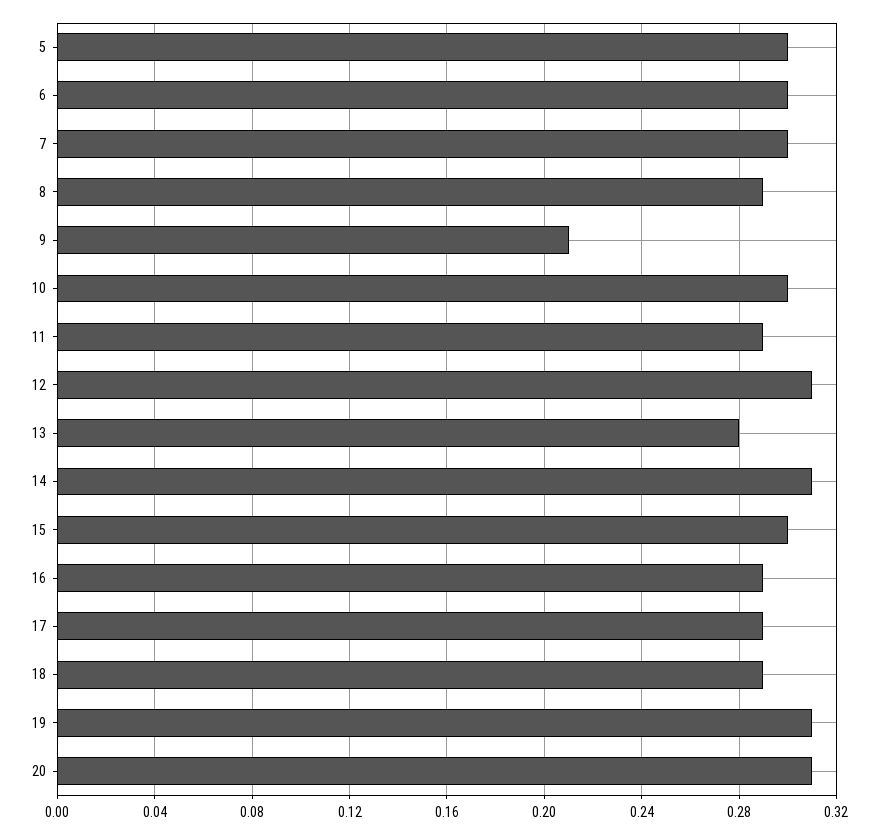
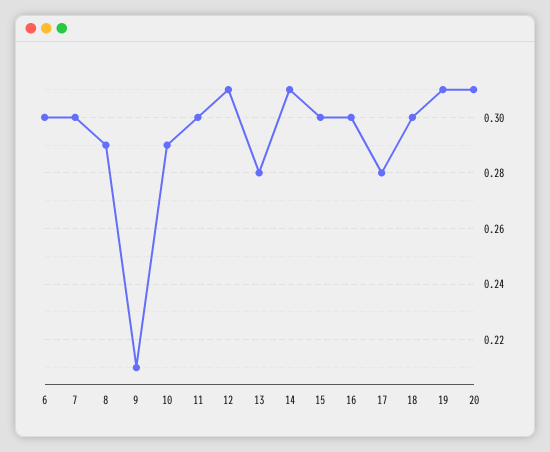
5: 0.3 -> none
10: 0.3 -> 0.29
11: 0.29 -> 0.3
16: 0.29 -> 0.3
17: 0.29 -> 0.28
18: 0.29 -> 0.3

